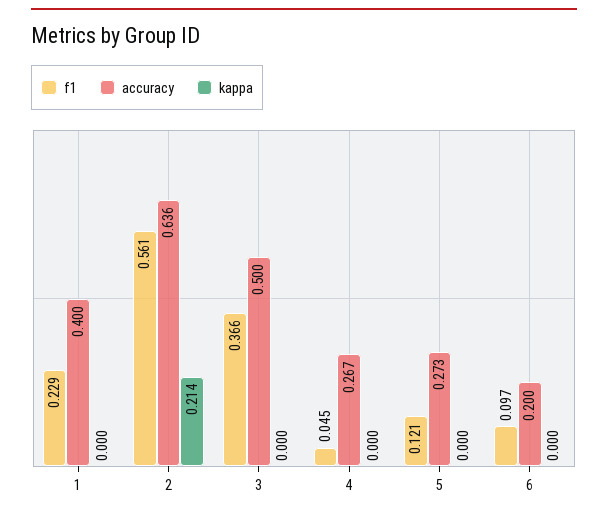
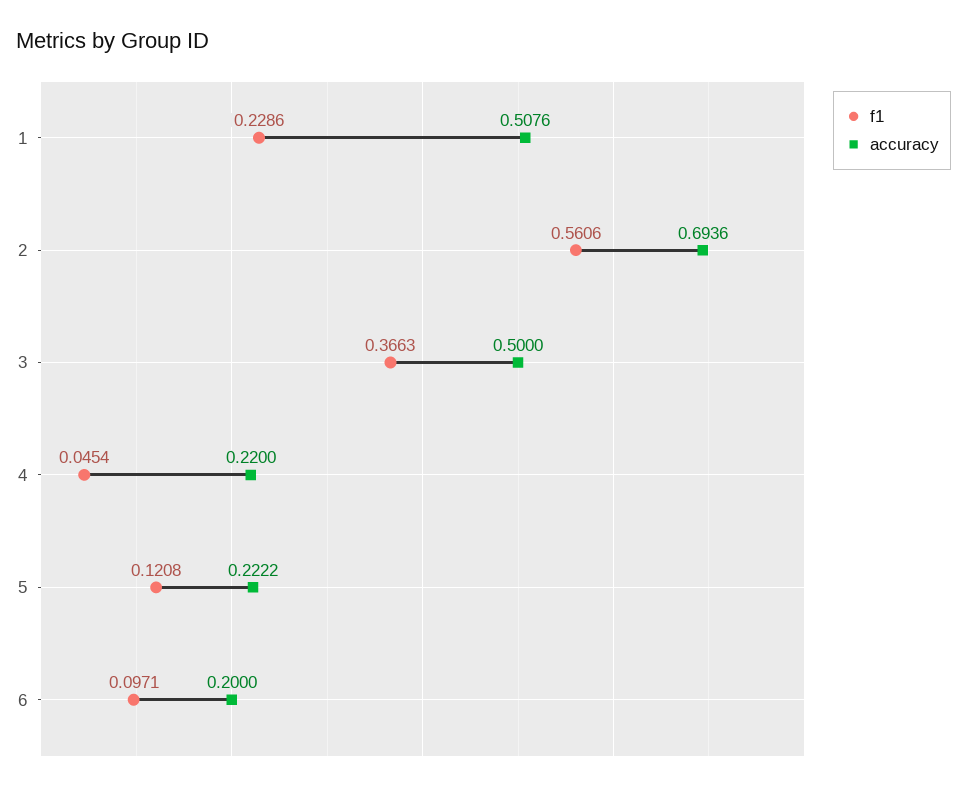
accuracy, 1: 0.4 -> 0.5076
kappa, 1: 0 -> none
accuracy, 2: 0.636 -> 0.6936
kappa, 2: 0.214 -> none
kappa, 3: 0 -> none
accuracy, 4: 0.267 -> 0.22
kappa, 4: 0 -> none
accuracy, 5: 0.273 -> 0.2222
kappa, 5: 0 -> none
kappa, 6: 0 -> none

